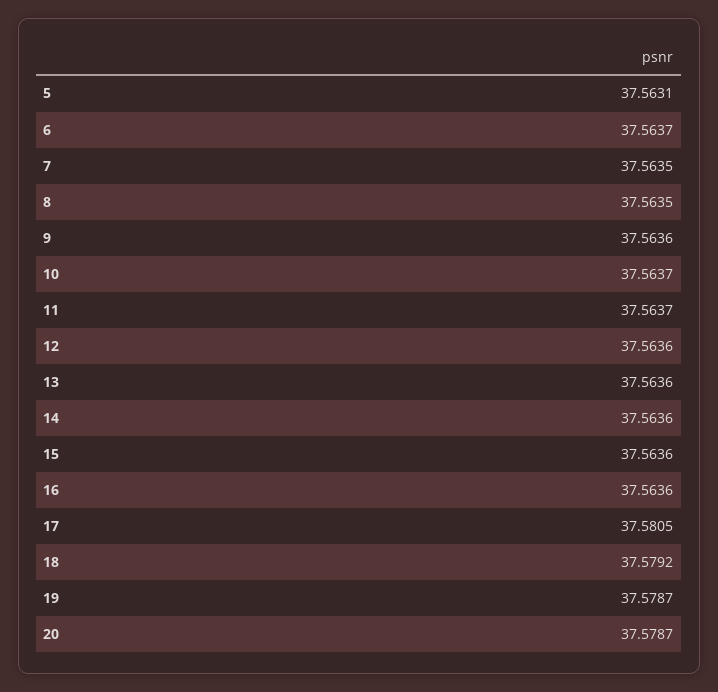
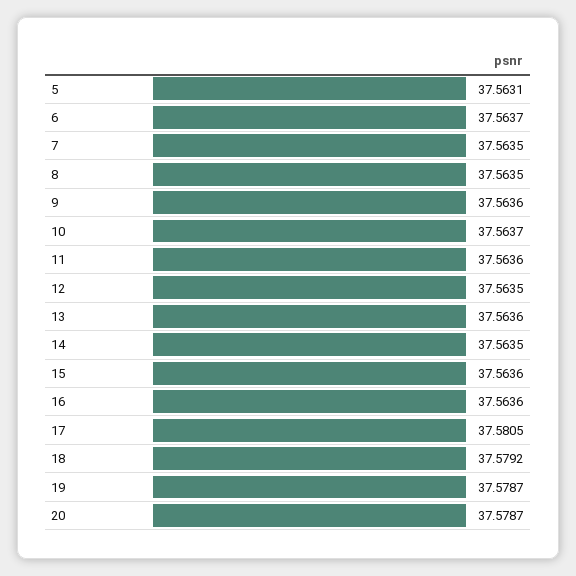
11: 37.5637 -> 37.5636
12: 37.5636 -> 37.5635
14: 37.5636 -> 37.5635

